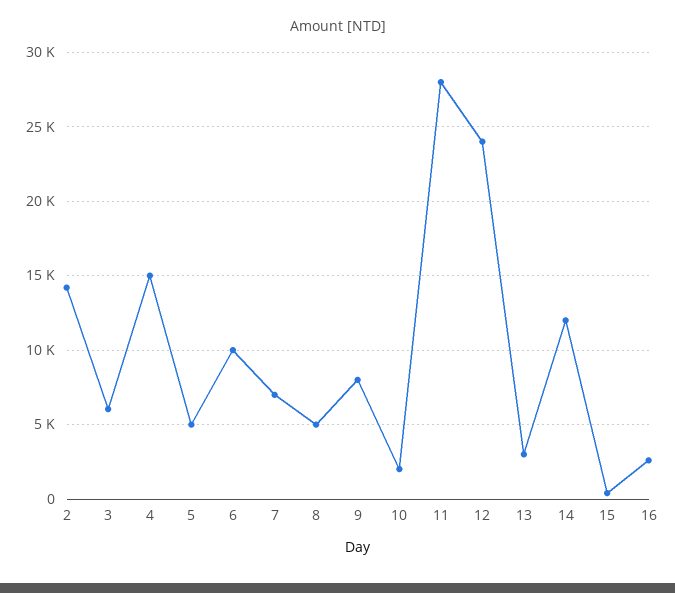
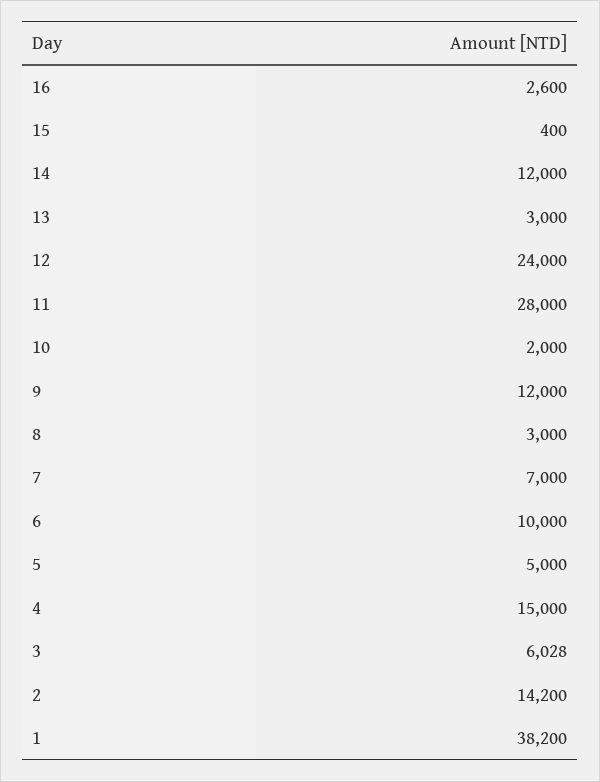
8: 5000 -> 3000
9: 8000 -> 12000
1: none -> 38200

